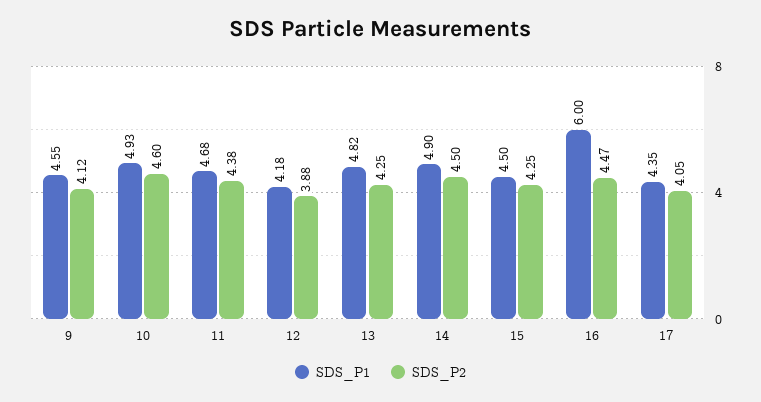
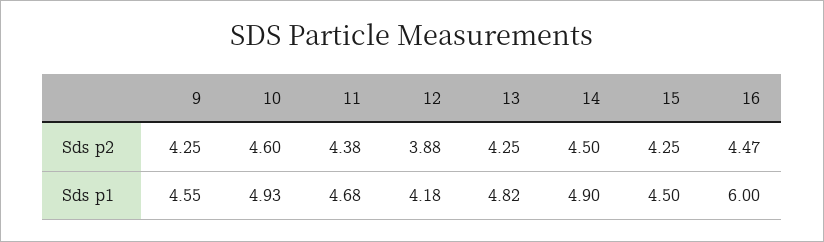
SDS_P2, 9: 4.12 -> 4.25
SDS_P1, 17: 4.35 -> none
SDS_P2, 17: 4.05 -> none

